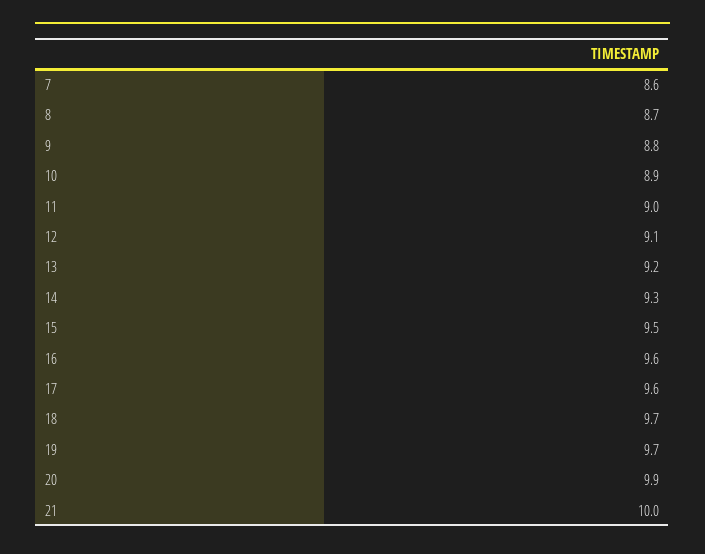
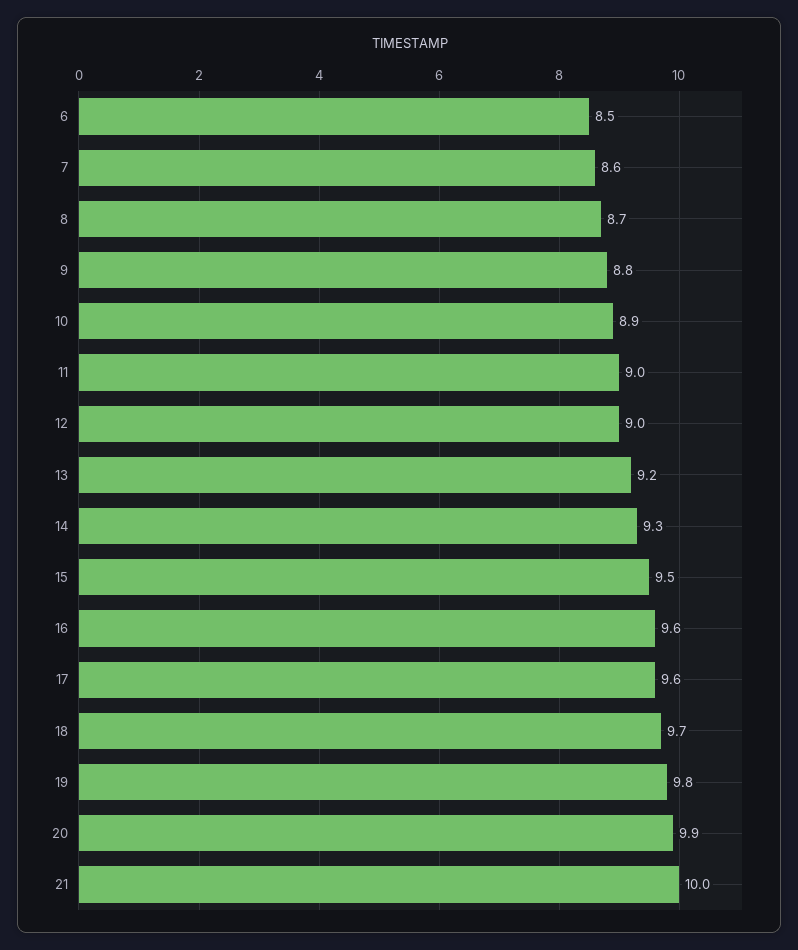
12: 9.1 -> 9
19: 9.7 -> 9.8
6: none -> 8.5

